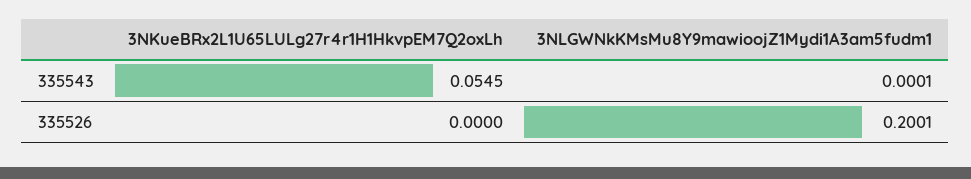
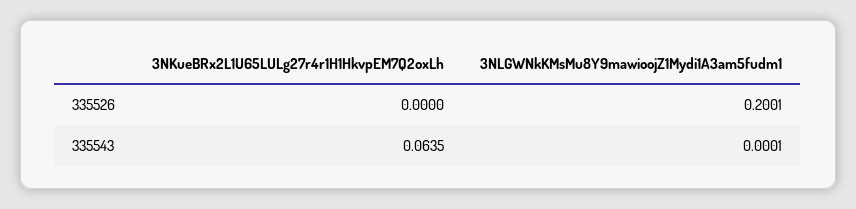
3NKueBRx2L1U65LULg27r4r1H1HkvpEM7Q2oxLh, 335543: 0.0545 -> 0.0635

